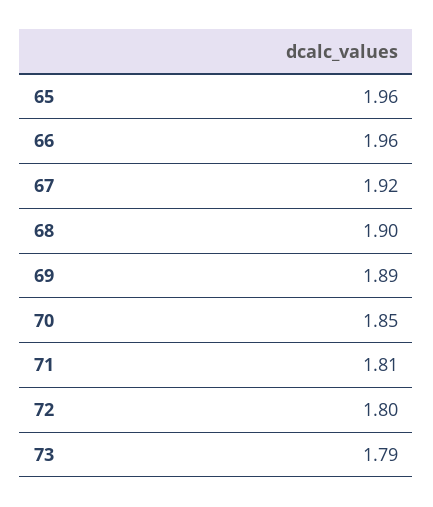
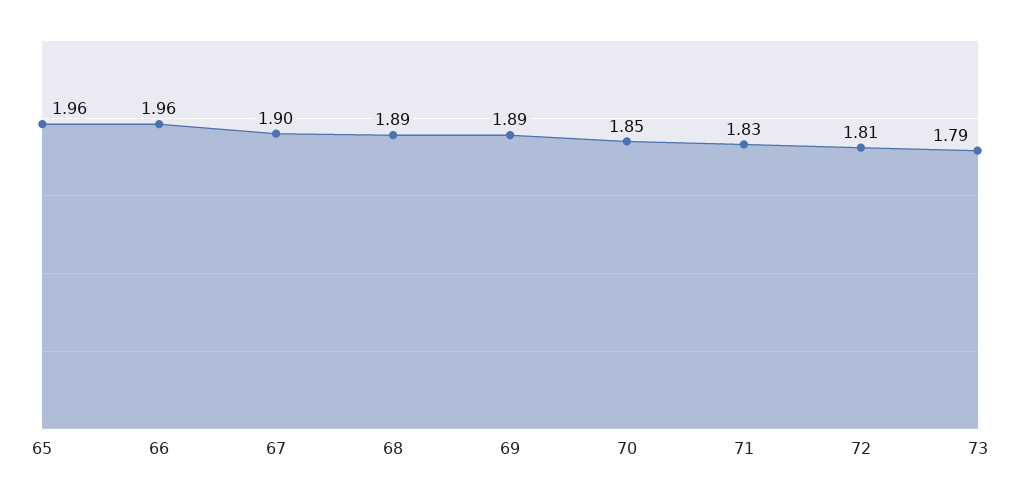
67: 1.92 -> 1.9
68: 1.9 -> 1.89
71: 1.81 -> 1.83
72: 1.8 -> 1.81

